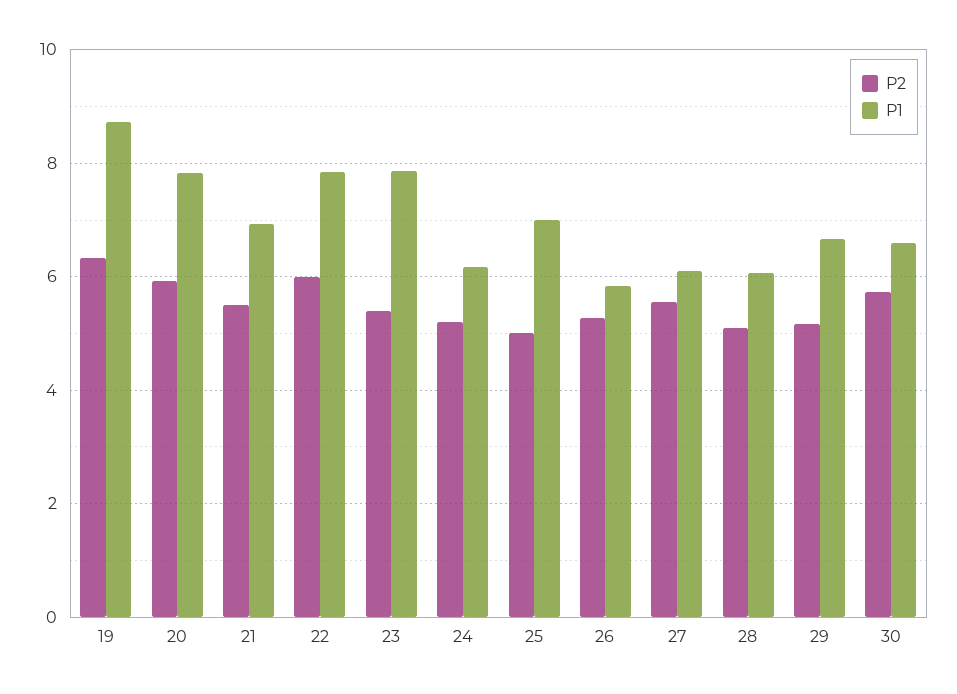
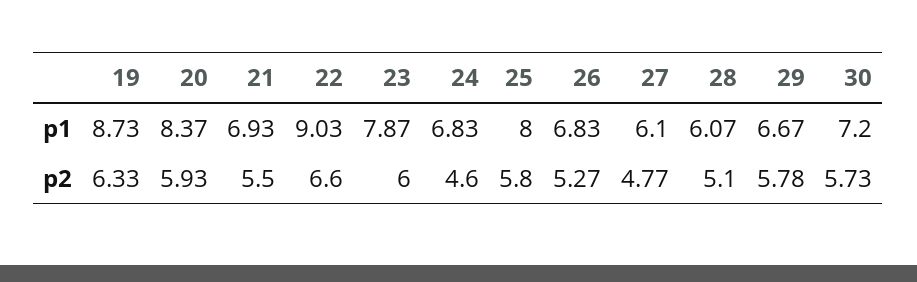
P1, 20: 7.8 -> 8.37
P2, 22: 6 -> 6.6
P1, 22: 7.8 -> 9.03
P2, 23: 5.4 -> 6
P2, 24: 5.2 -> 4.6
P1, 24: 6.2 -> 6.83
P2, 25: 5 -> 5.8
P1, 25: 7 -> 8
P1, 26: 5.8 -> 6.83
P2, 27: 5.6 -> 4.77
P2, 29: 5.2 -> 5.78
P1, 30: 6.6 -> 7.2

